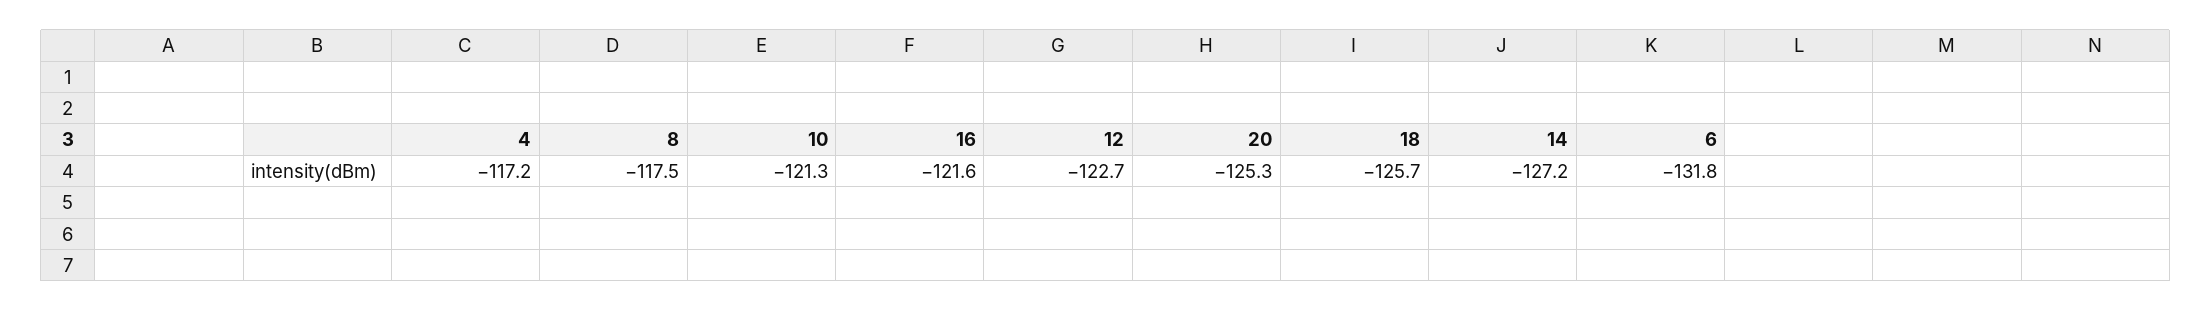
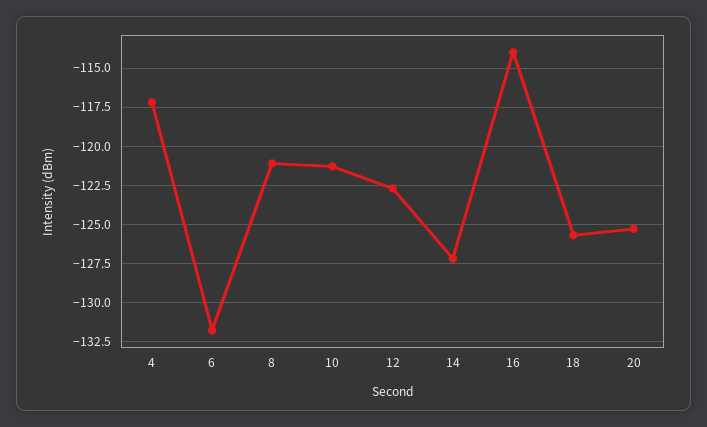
8: -117.5 -> -121
16: -121.6 -> -114

